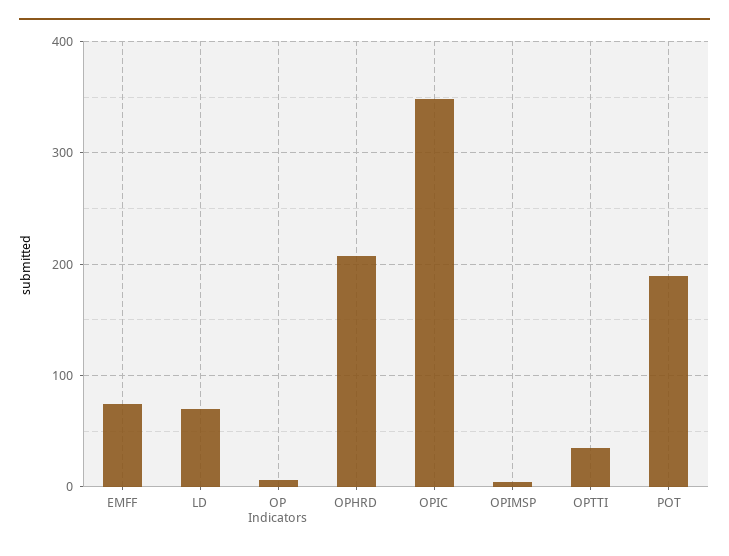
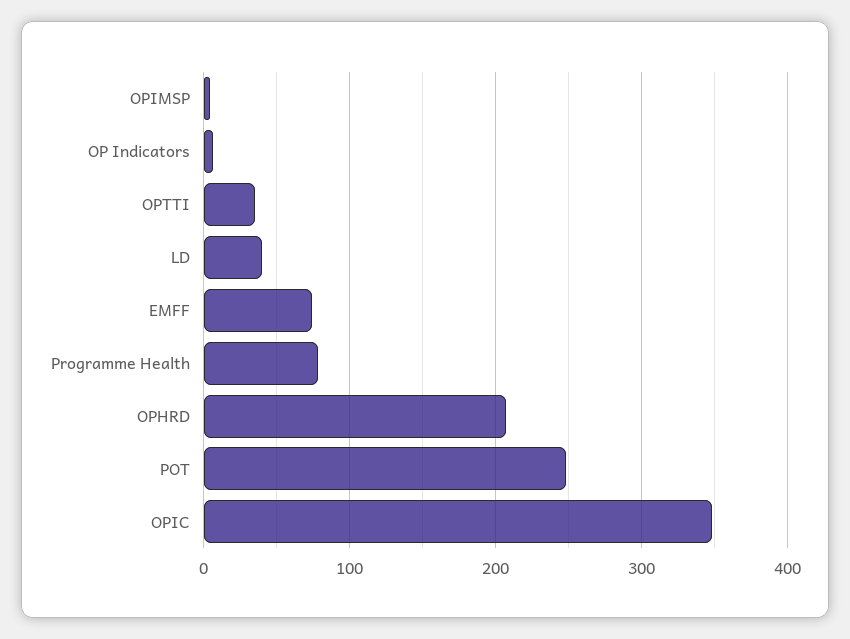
LD: 70 -> 40
POT: 190 -> 250
Programme Health: none -> 80

